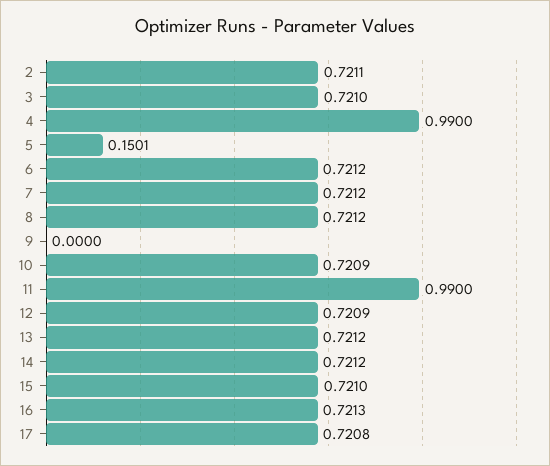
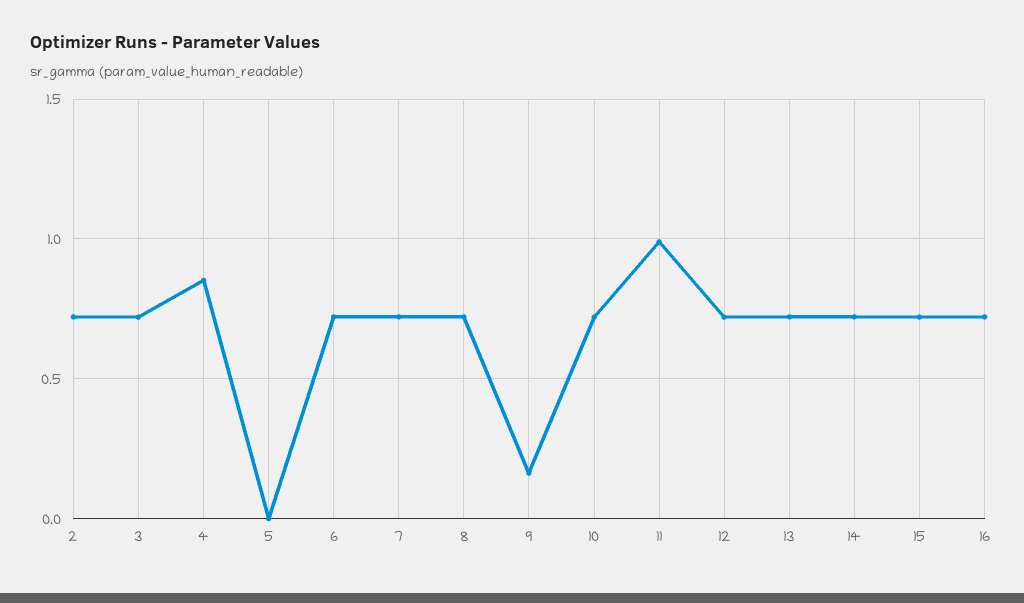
4: 0.99 -> 0.85
5: 0.1501 -> 0
9: 0 -> 0.15
17: 0.7208 -> none

